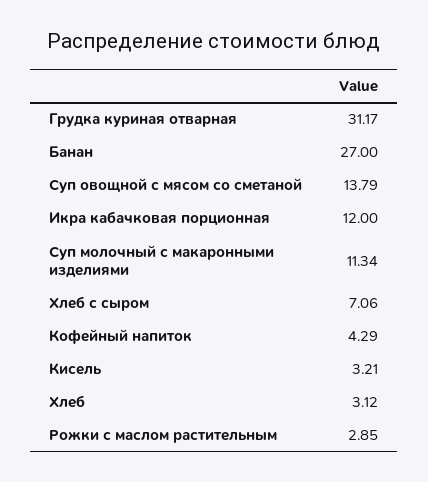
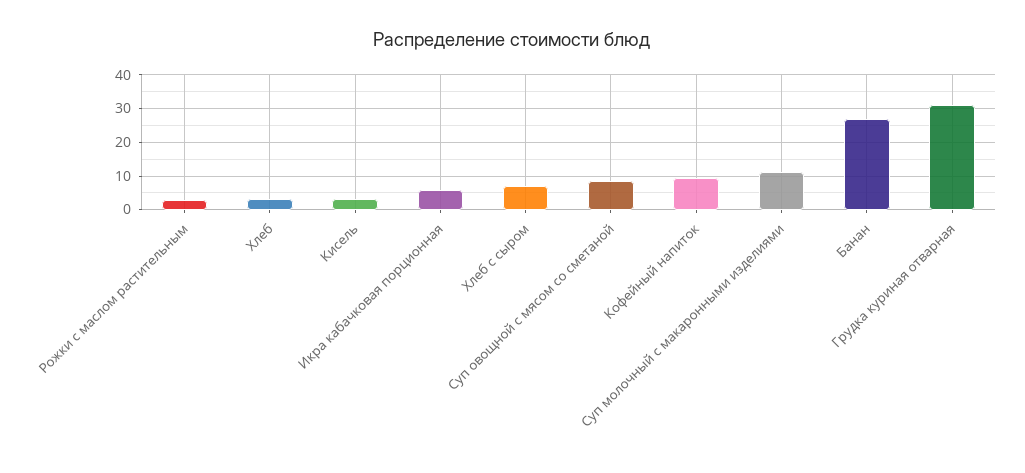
Суп овощной с мясом со сметаной: 13.79 -> 8
Икра кабачковая порционная: 12 -> 6
Кофейный напиток: 4.29 -> 10

